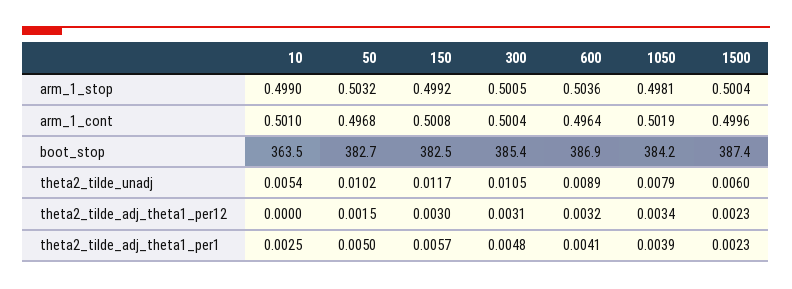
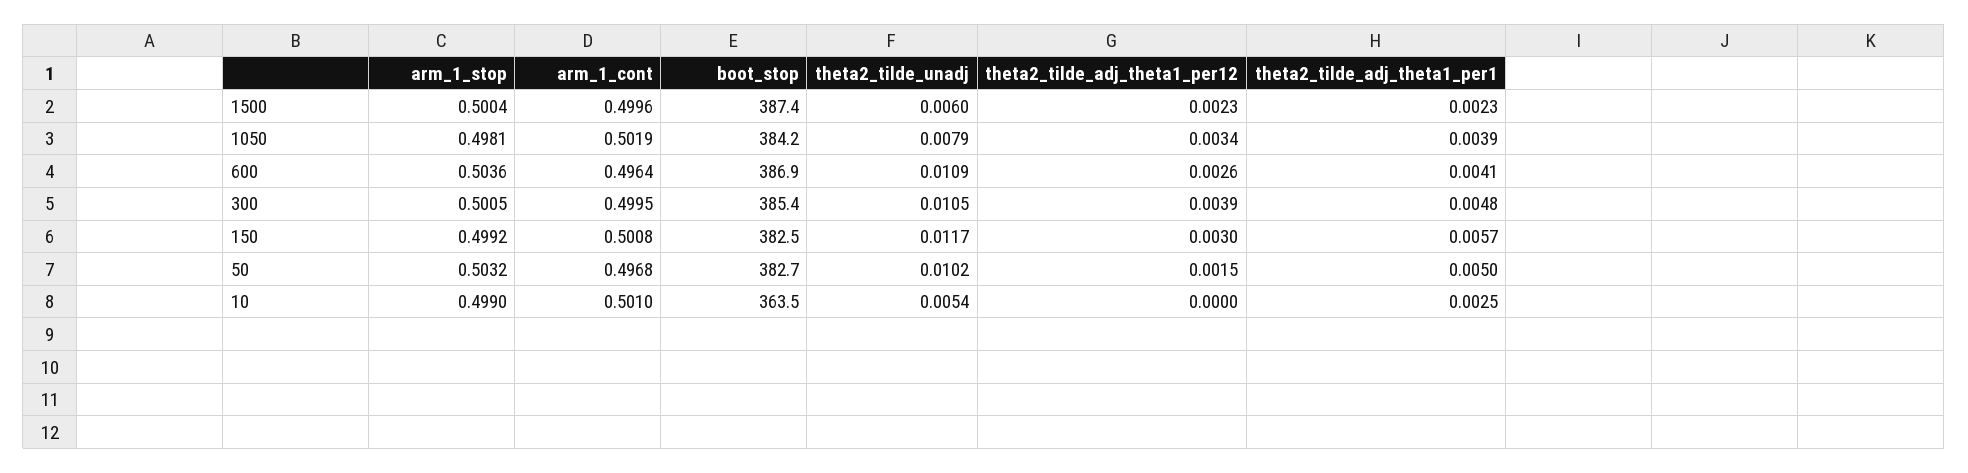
300, arm_1_cont: 0.5004 -> 0.4995
600, theta2_tilde_unadj: 0.0089 -> 0.0109
300, theta2_tilde_adj_theta1_per12: 0.0031 -> 0.0039
600, theta2_tilde_adj_theta1_per12: 0.0032 -> 0.0026

